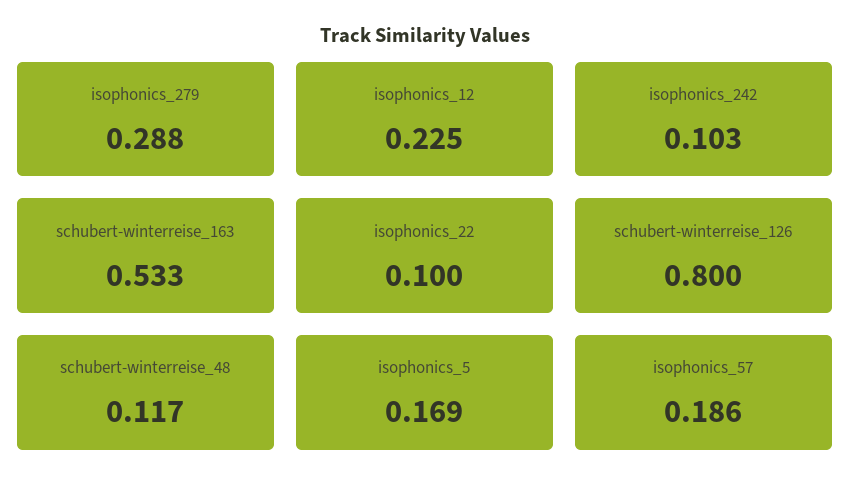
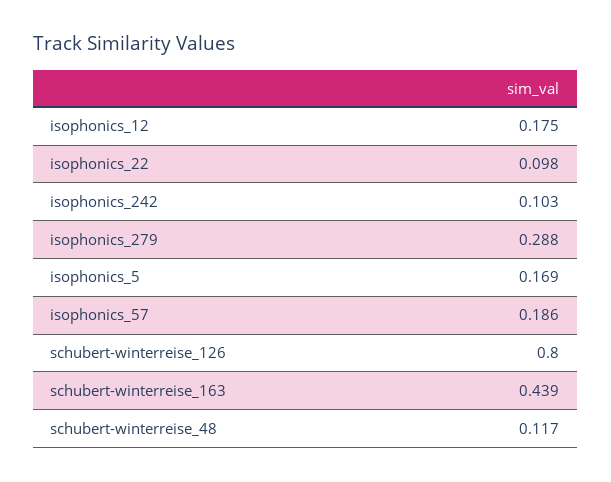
isophonics_12: 0.225 -> 0.175
schubert-winterreise_163: 0.533 -> 0.439
isophonics_22: 0.1 -> 0.098

